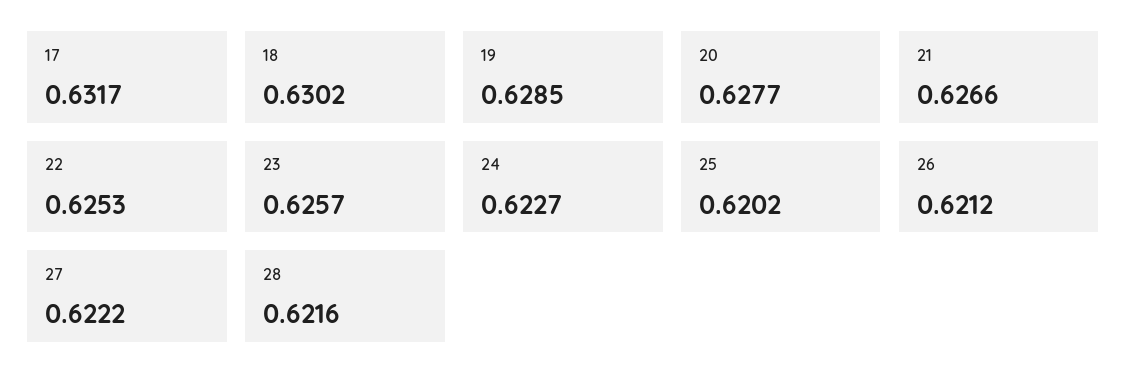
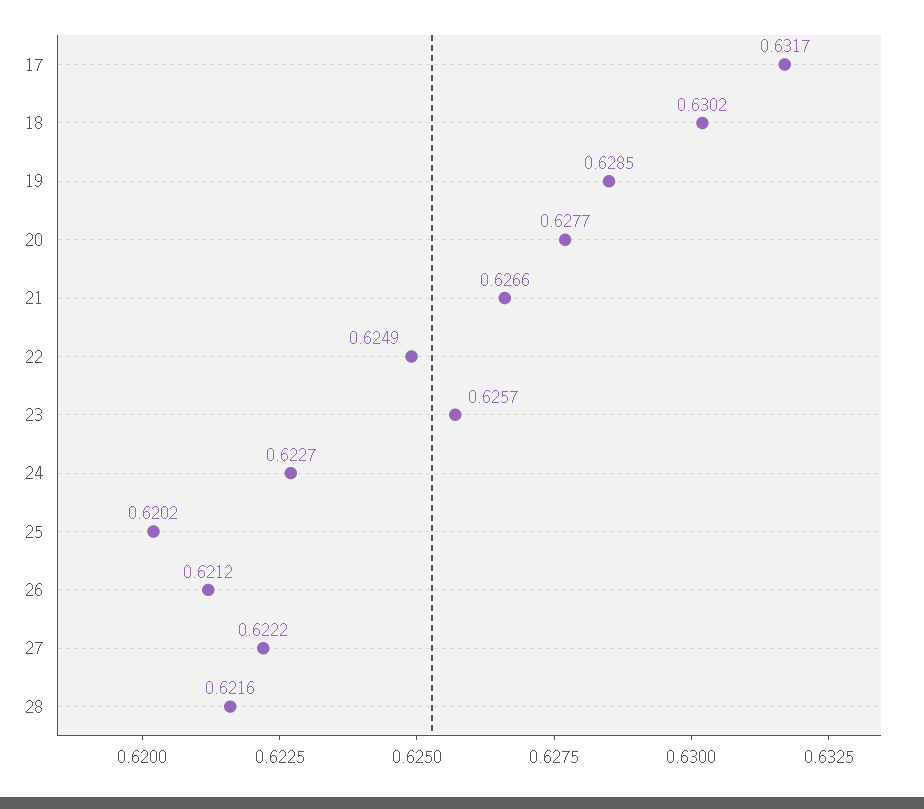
22: 0.6253 -> 0.6249

